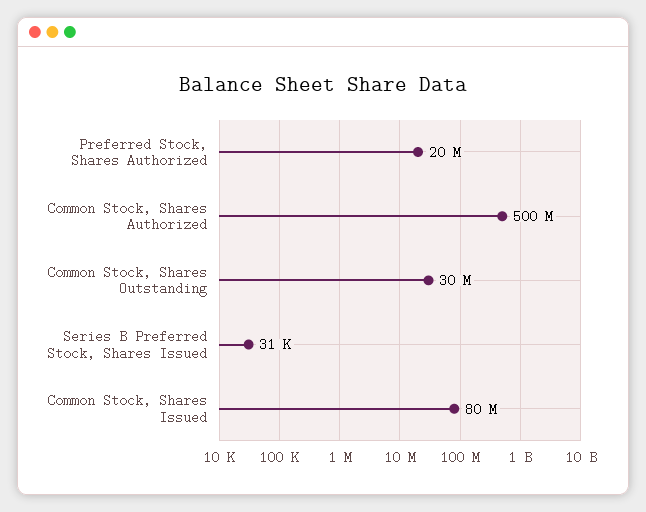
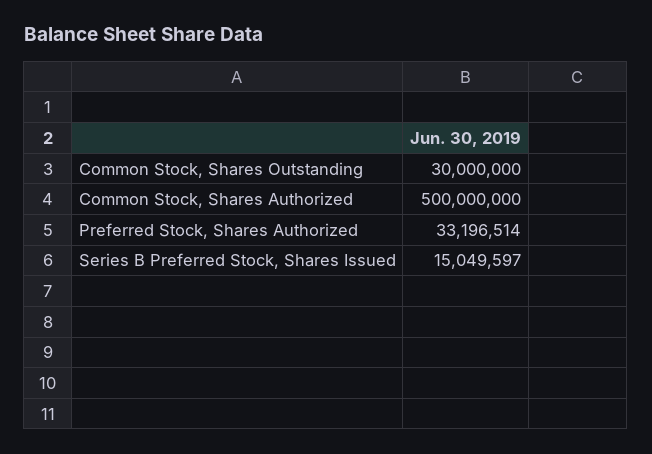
Preferred Stock, Shares Authorized: 20000000 -> 33196514
Series B Preferred Stock, Shares Issued: 31000 -> 15049597
Common Stock, Shares Issued: 80000000 -> none

